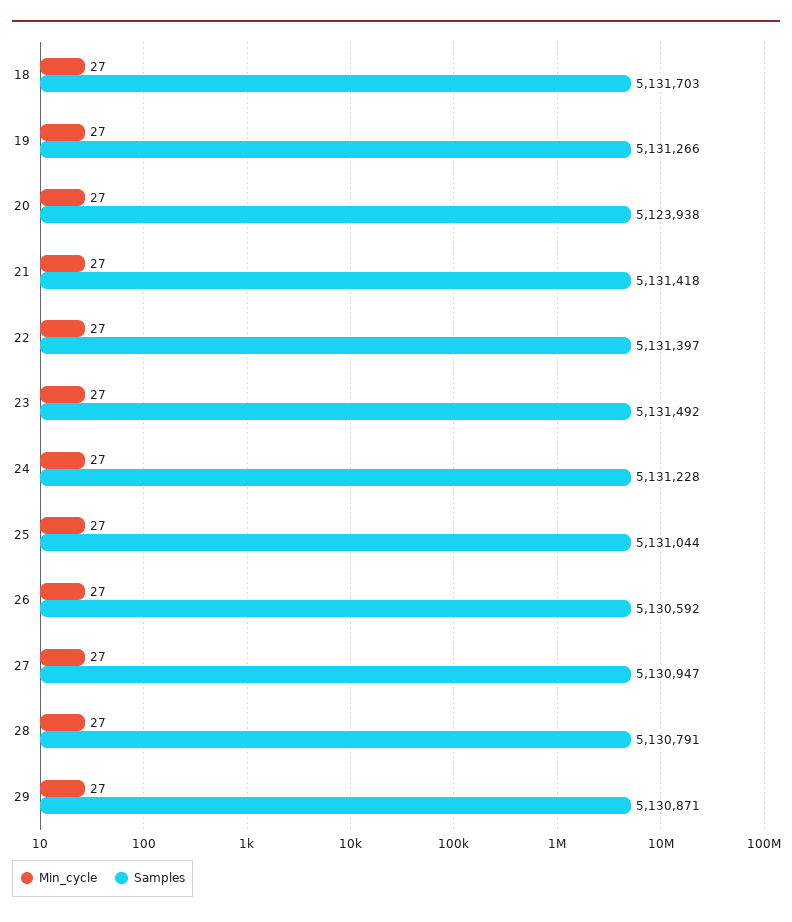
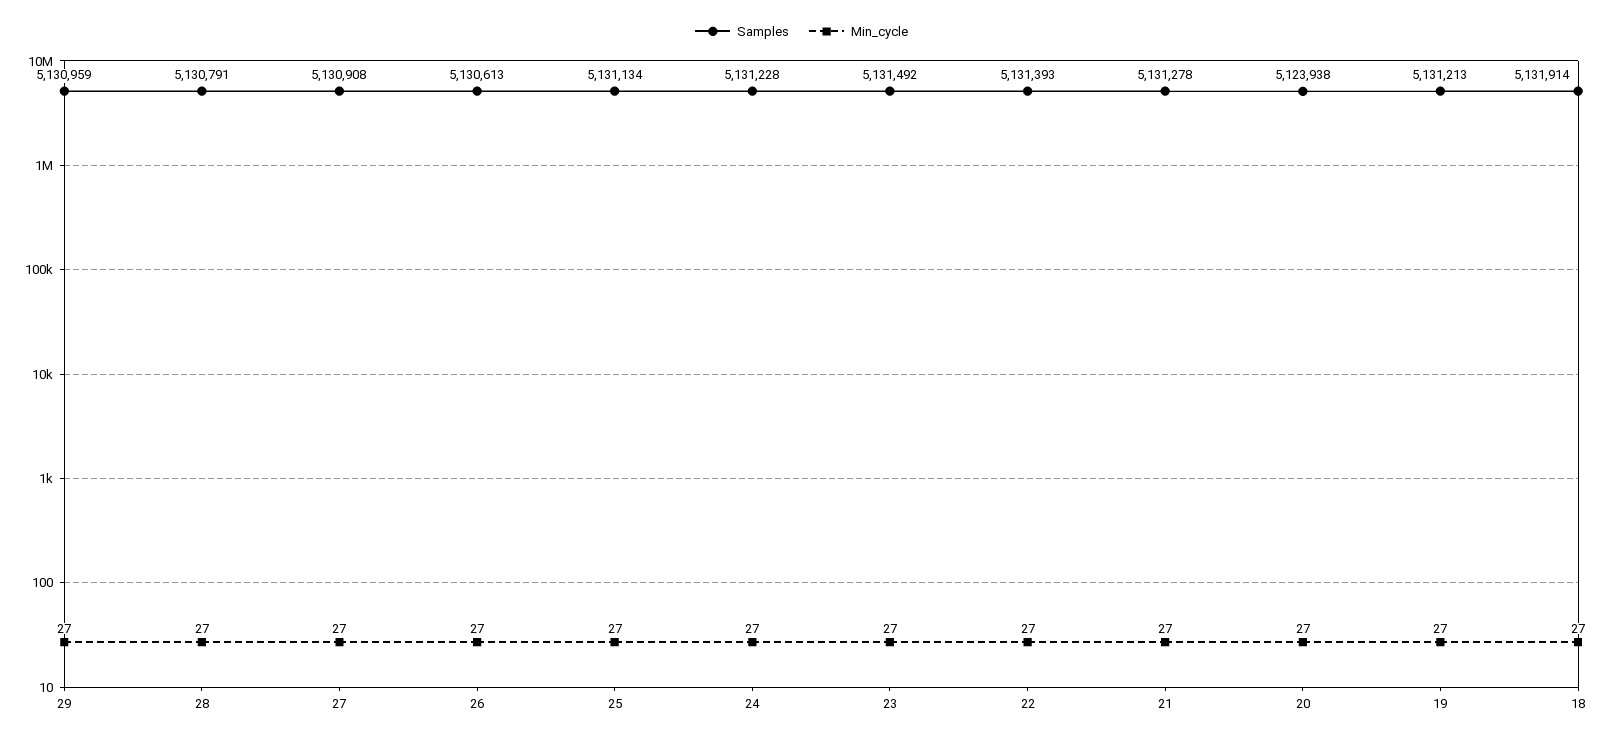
Samples, 18: 5131703 -> 5131914
Samples, 19: 5131266 -> 5131213
Samples, 21: 5131418 -> 5131278
Samples, 22: 5131397 -> 5131393
Samples, 25: 5131044 -> 5131134
Samples, 26: 5130592 -> 5130613
Samples, 27: 5130947 -> 5130908
Samples, 29: 5130871 -> 5130959

